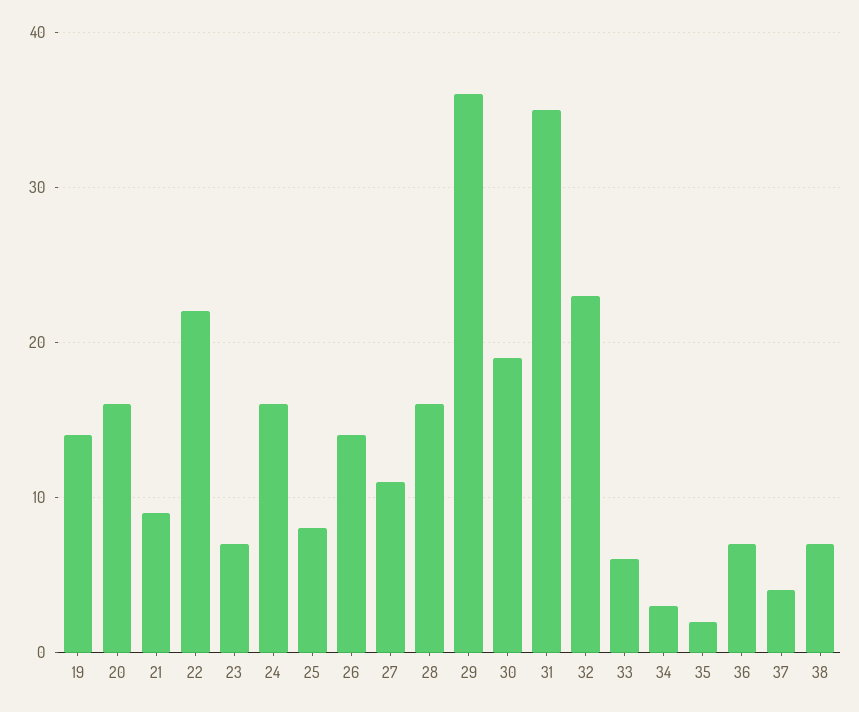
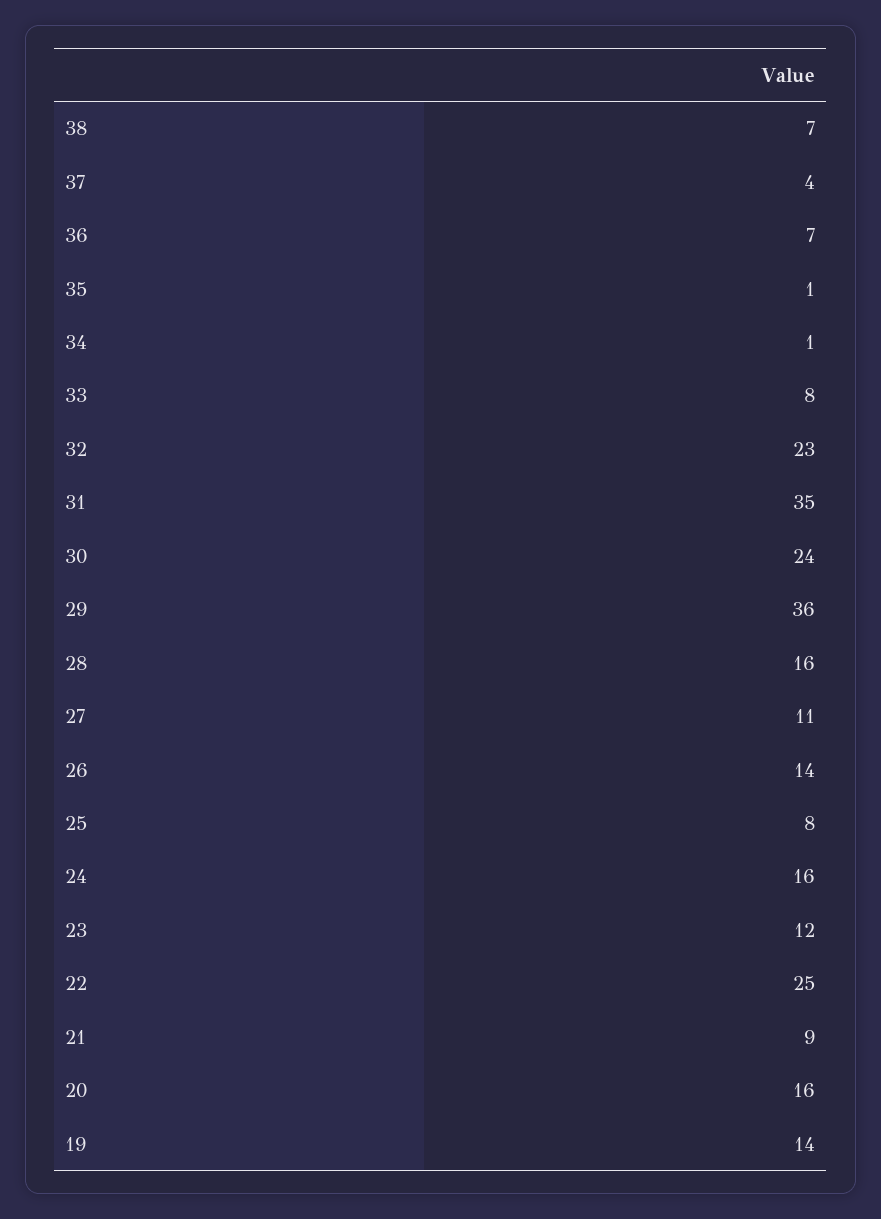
22: 22 -> 25
23: 7 -> 12
30: 19 -> 24
33: 6 -> 8
34: 3 -> 1
35: 2 -> 1

